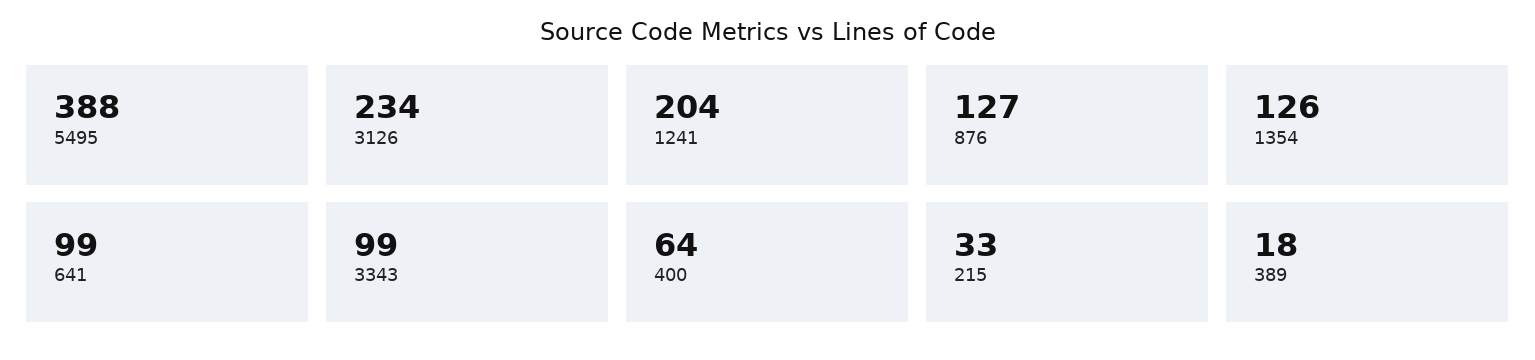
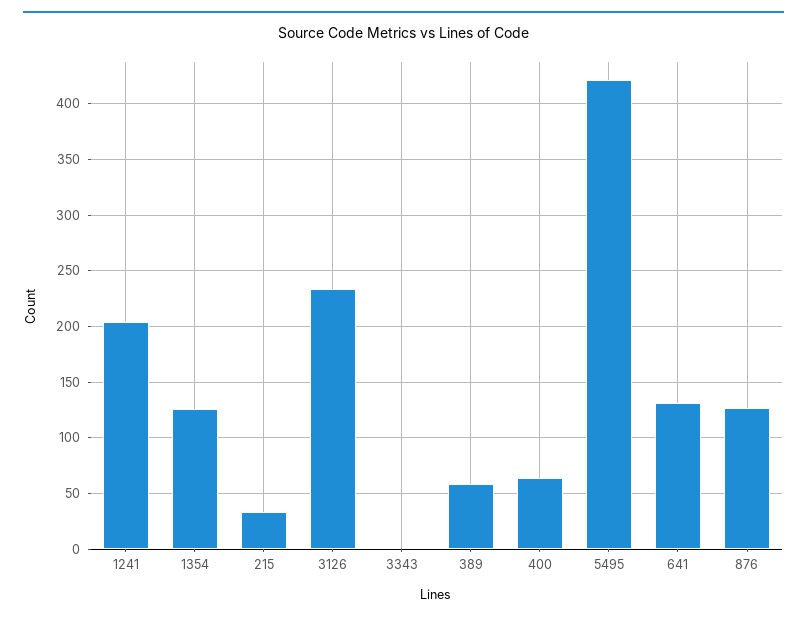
5495: 388 -> 420
641: 99 -> 130
3343: 99 -> 0
389: 18 -> 60

